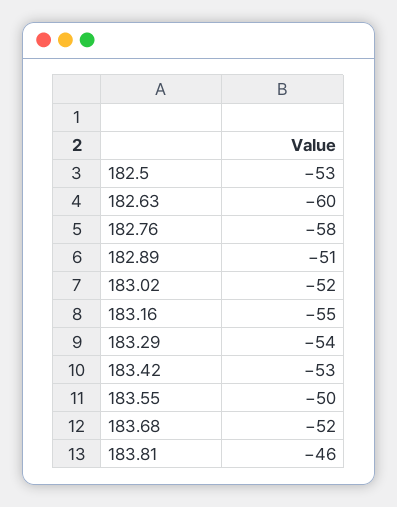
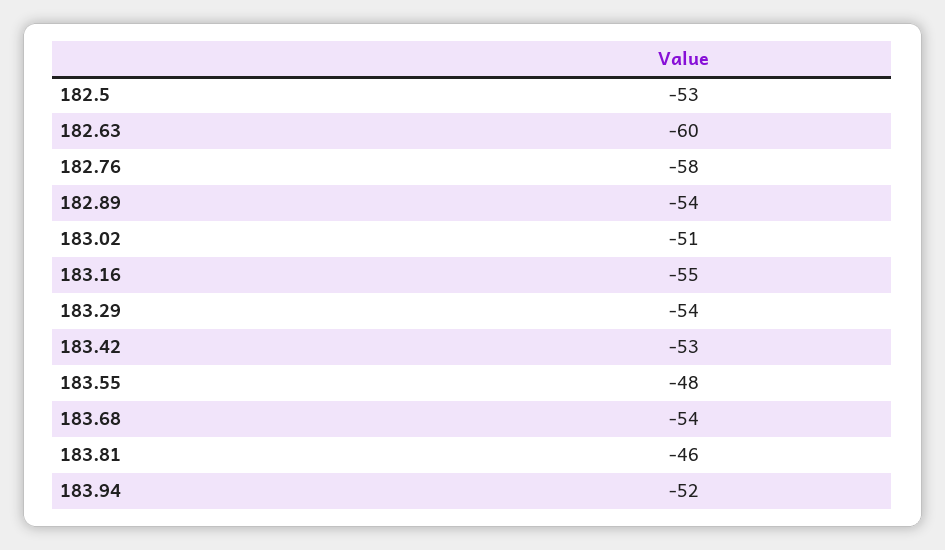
182.89: -51 -> -54
183.02: -52 -> -51
183.55: -50 -> -48
183.68: -52 -> -54
183.94: none -> -52

